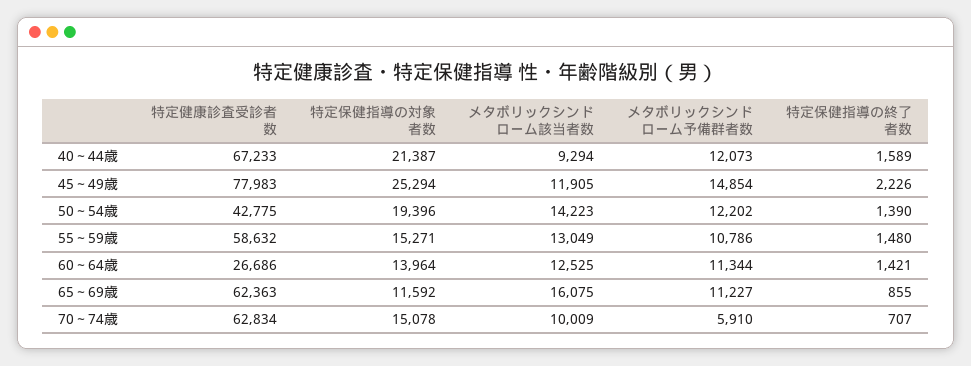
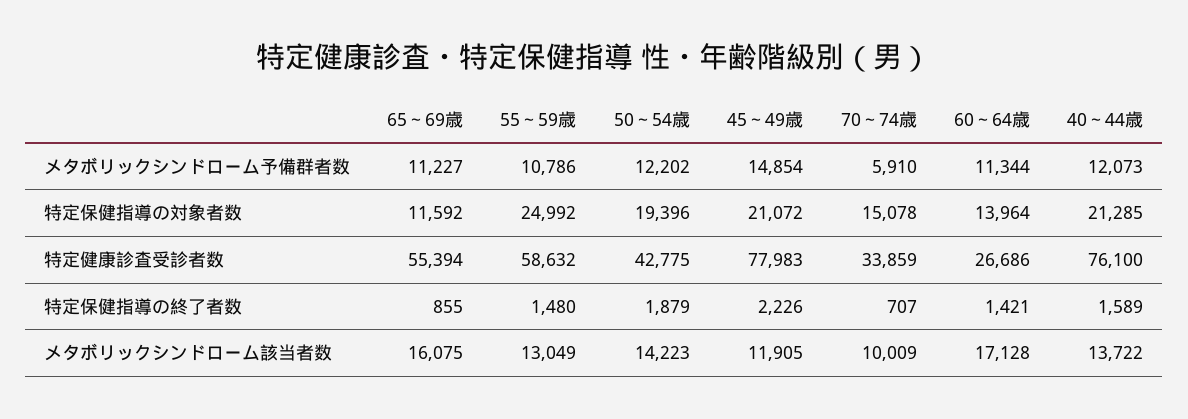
特定健康診査受診者数, 40～44歳: 67233 -> 76100
特定保健指導の対象者数, 40～44歳: 21387 -> 21285
メタボリックシンドローム該当者数, 40～44歳: 9294 -> 13722
特定保健指導の対象者数, 45～49歳: 25294 -> 21072
特定保健指導の終了者数, 50～54歳: 1390 -> 1879
特定保健指導の対象者数, 55～59歳: 15271 -> 24992
メタボリックシンドローム該当者数, 60～64歳: 12525 -> 17128
特定健康診査受診者数, 65～69歳: 62363 -> 55394
特定健康診査受診者数, 70～74歳: 62834 -> 33859

